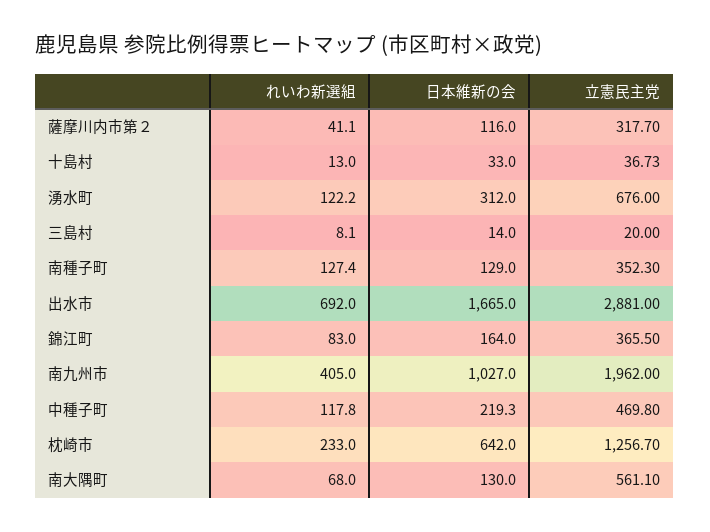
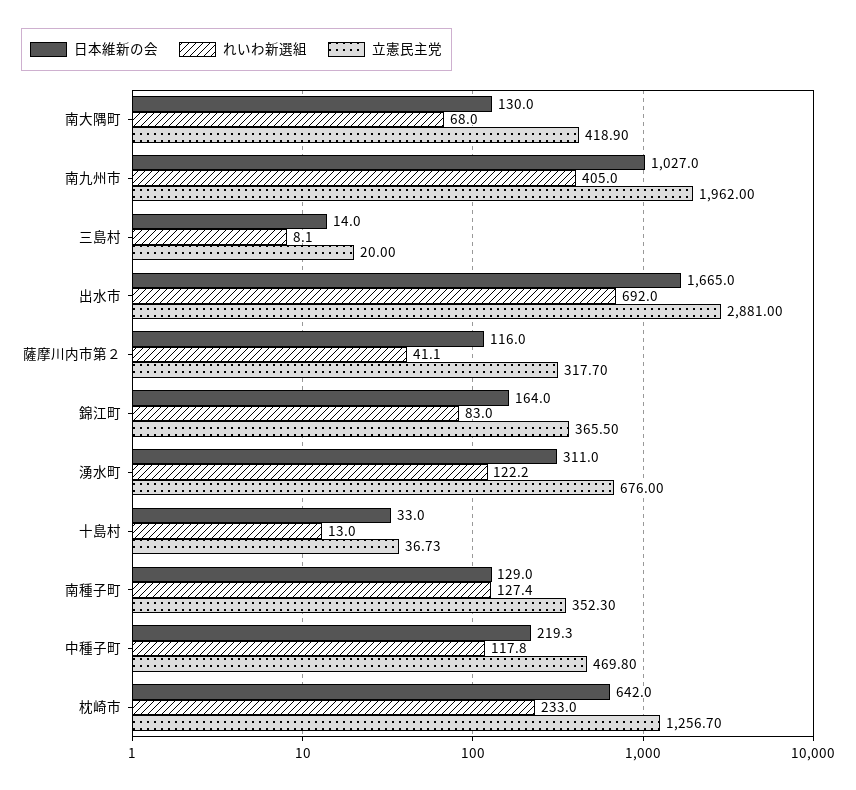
日本維新の会, 湧水町: 312 -> 311
立憲民主党, 南大隅町: 561.1 -> 418.9

